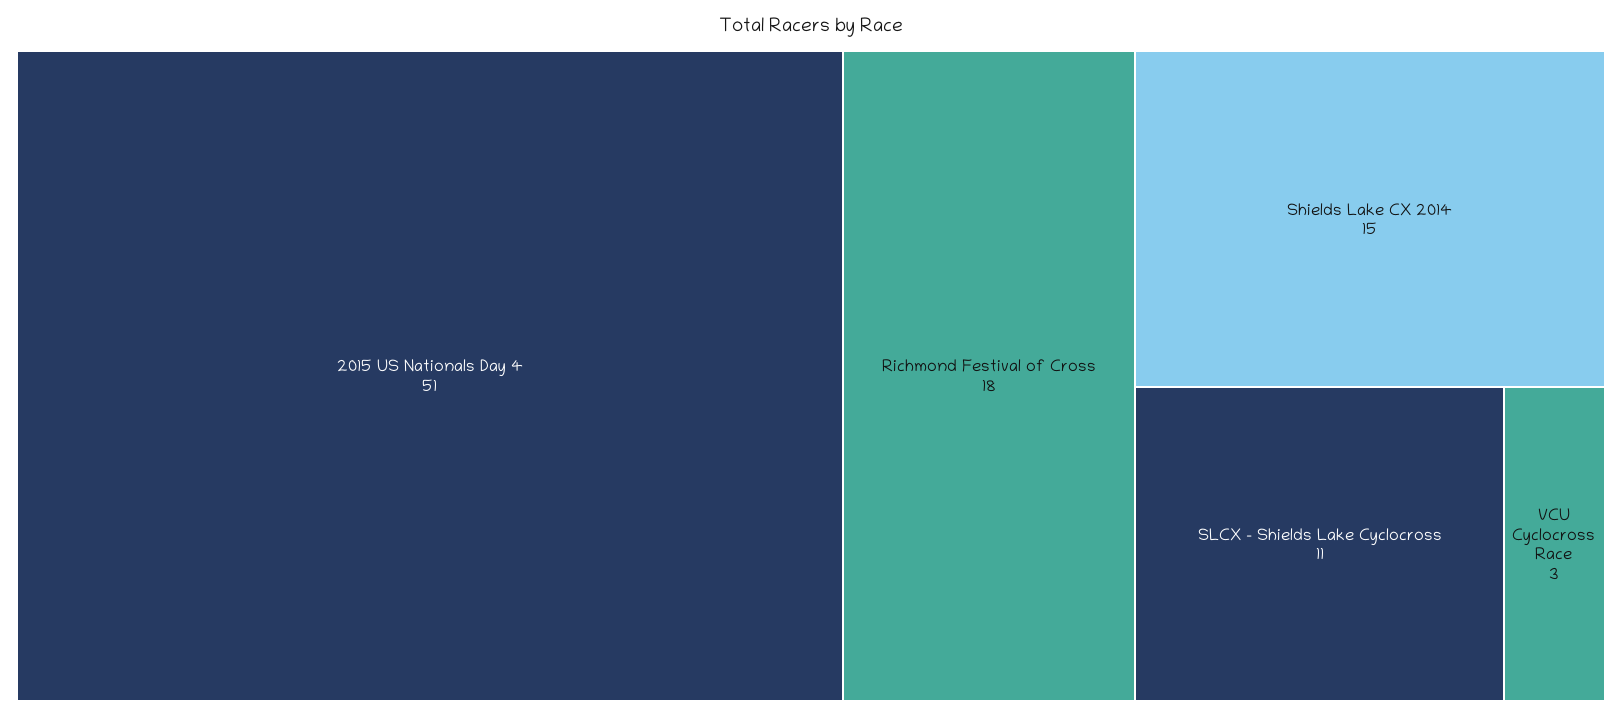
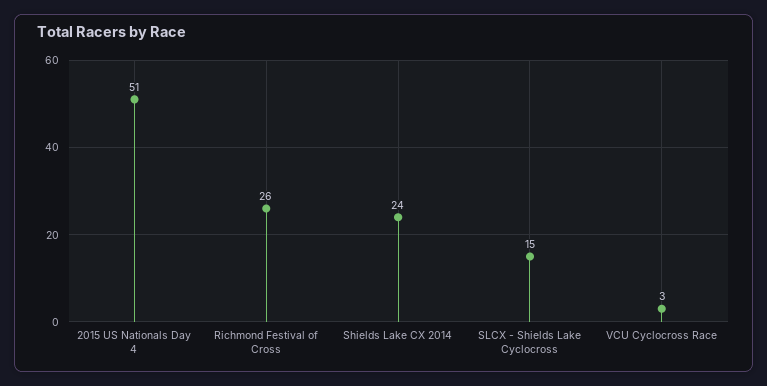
Richmond Festival of Cross: 18 -> 26
Shields Lake CX 2014: 15 -> 24
SLCX - Shields Lake Cyclocross: 11 -> 15

